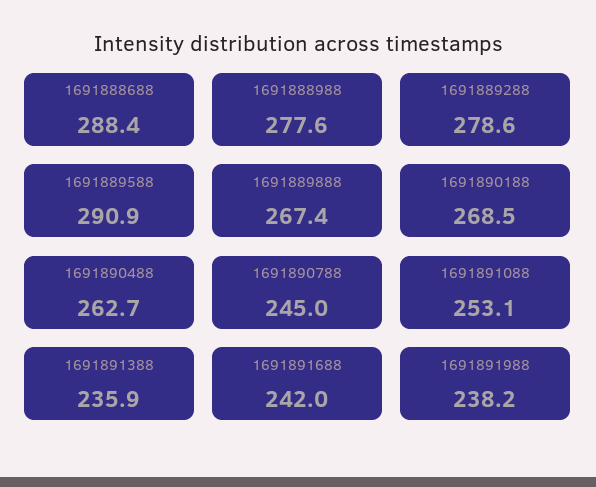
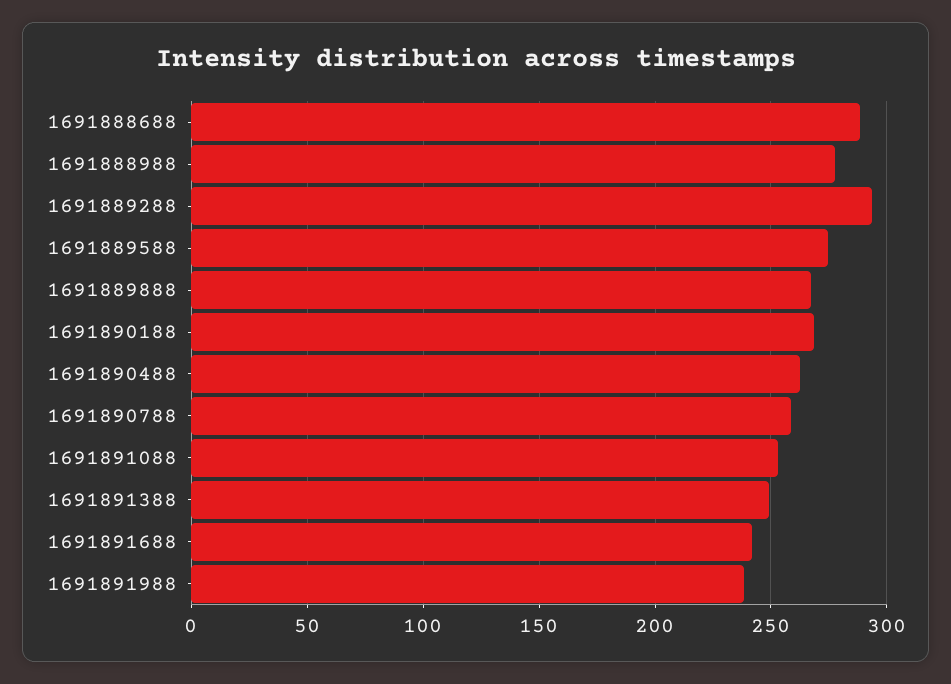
1691889288: 278.6 -> 295
1691889588: 290.9 -> 275
1691890788: 245 -> 260
1691891388: 235.9 -> 250

